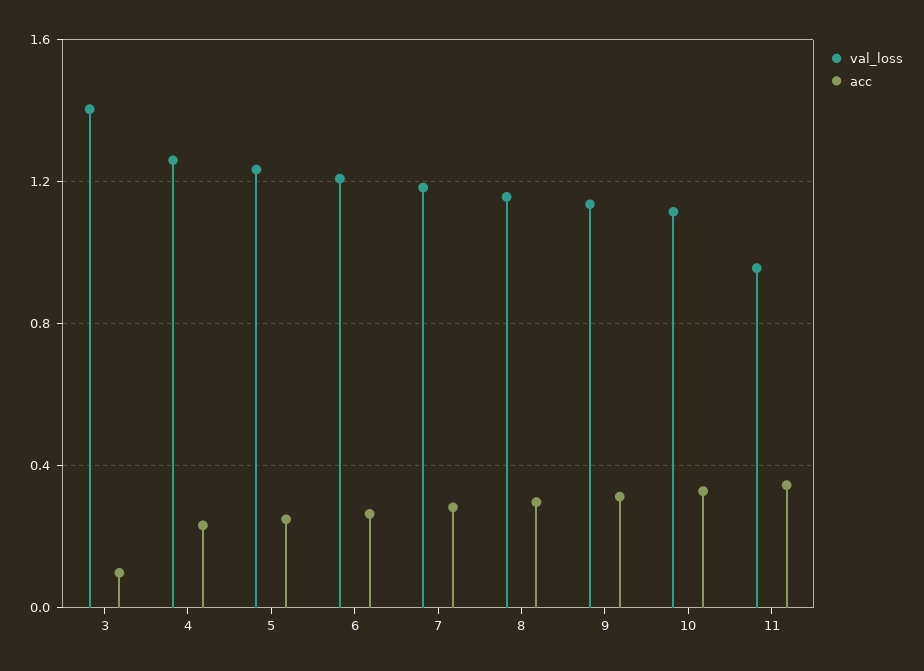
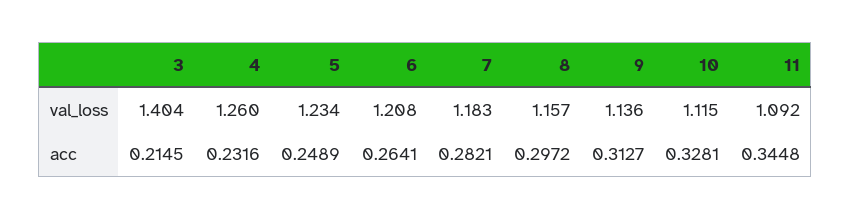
acc, 3: 0.1 -> 0.2145
val_loss, 11: 0.95 -> 1.092

